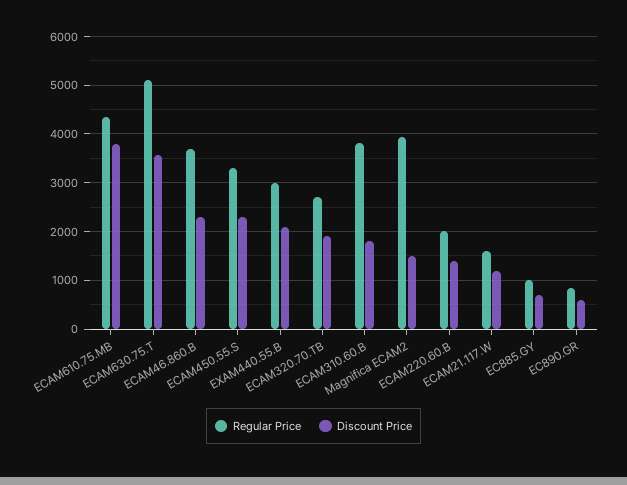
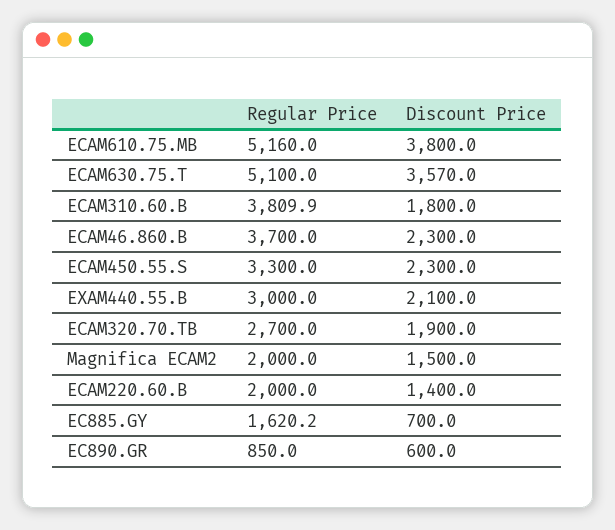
Regular Price, ECAM610.75.MB: 4400 -> 5160
Regular Price, Magnifica ECAM2: 4000 -> 2000
Regular Price, ECAM21.117.W: 1600 -> none
Discount Price, ECAM21.117.W: 1200 -> none
Regular Price, EC885.GY: 1000 -> 1620.2

